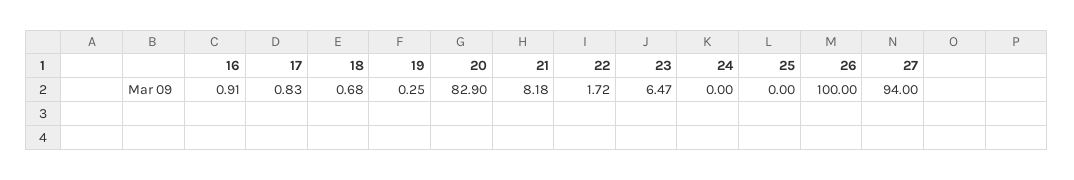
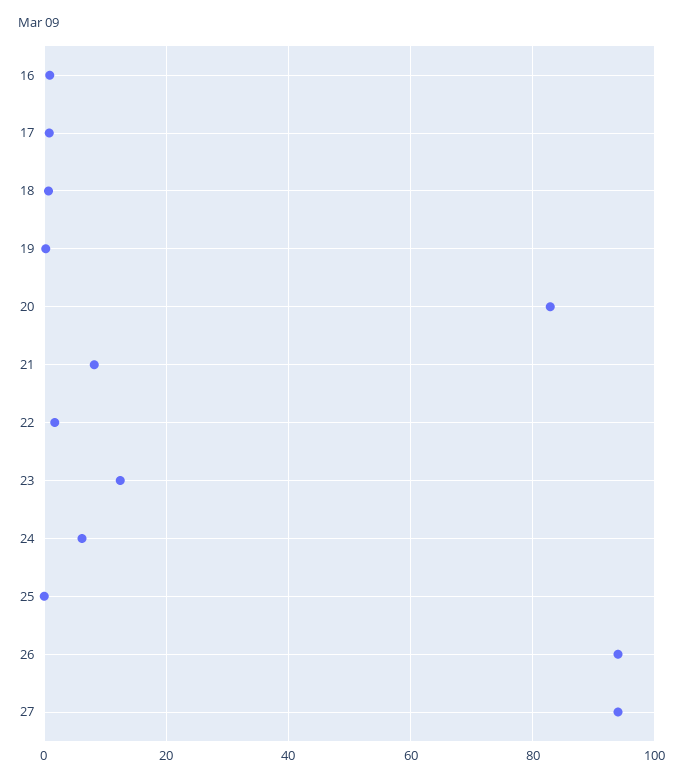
23: 6.47 -> 12
24: 0 -> 6
26: 100 -> 94

